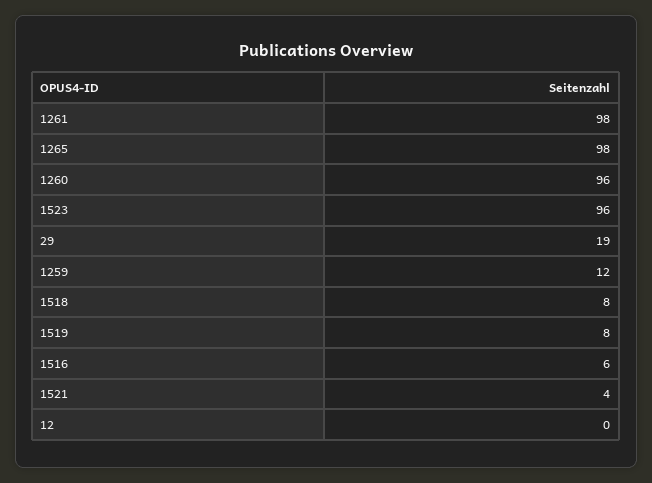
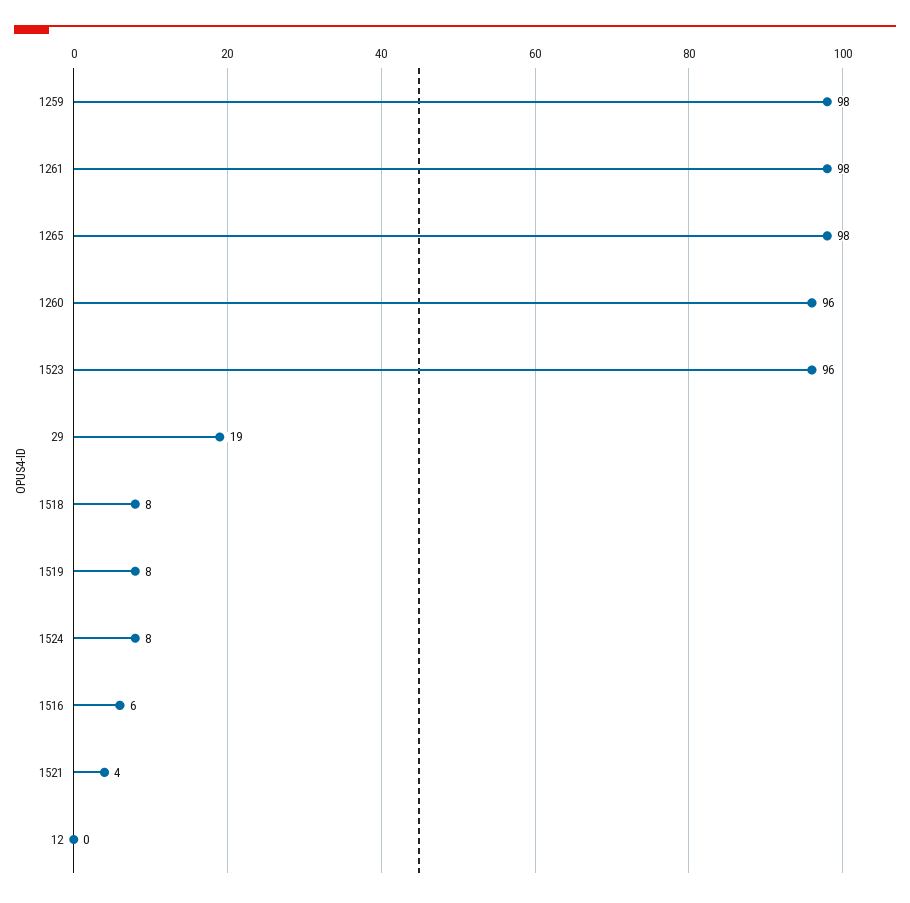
1259: 12 -> 98
1524: none -> 8

